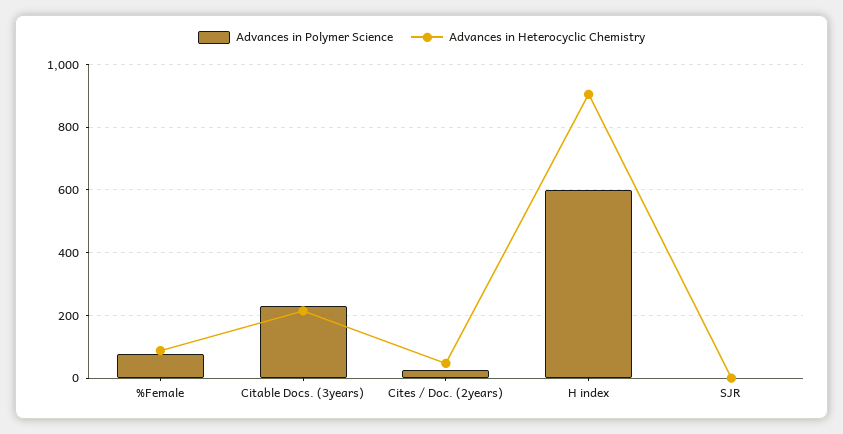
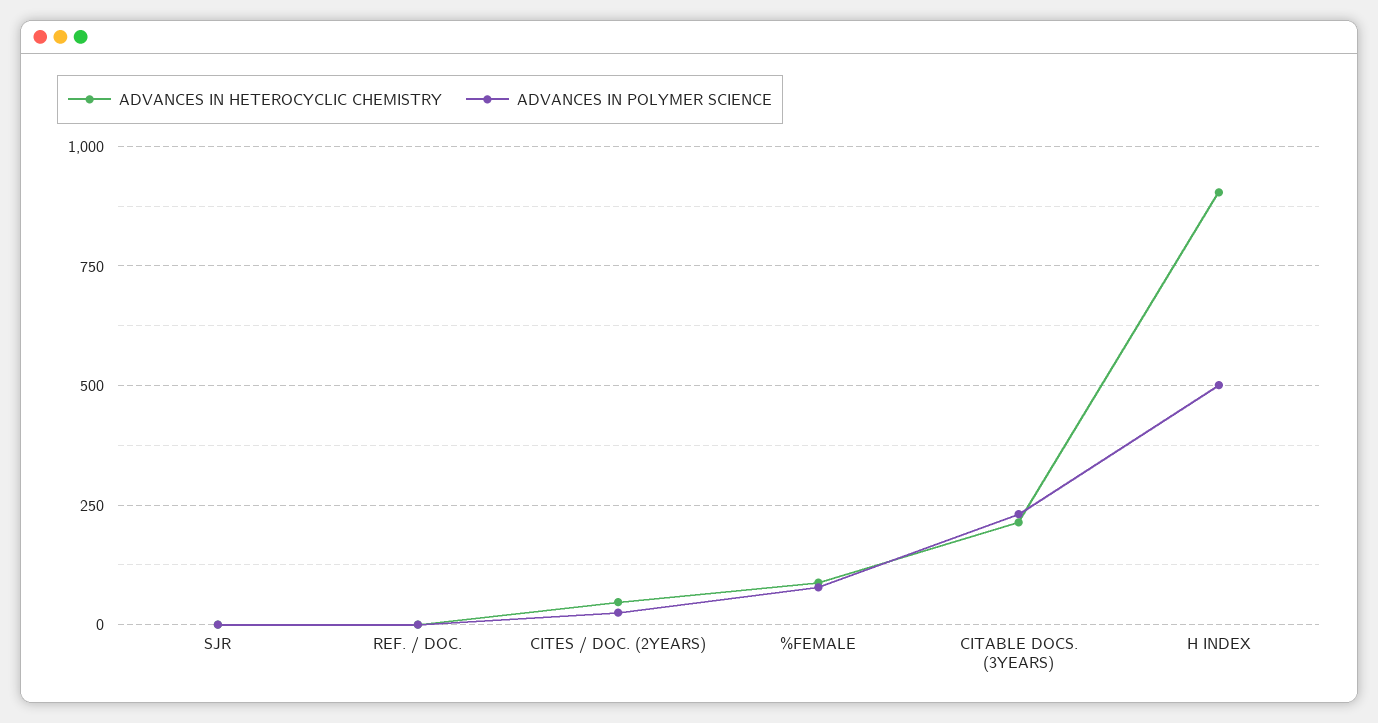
Advances in Polymer Science, H index: 600 -> 500
Advances in Heterocyclic Chemistry, REF. / DOC.: none -> 0
Advances in Polymer Science, REF. / DOC.: none -> 0

